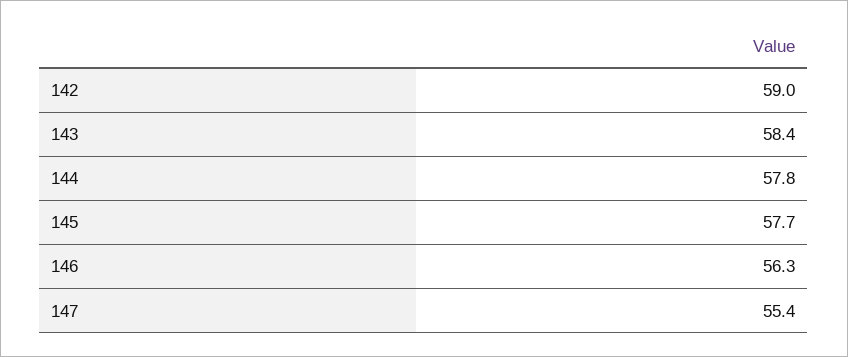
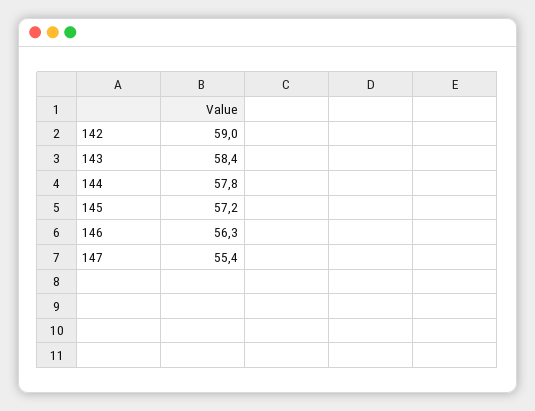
145: 57.7 -> 57.2

